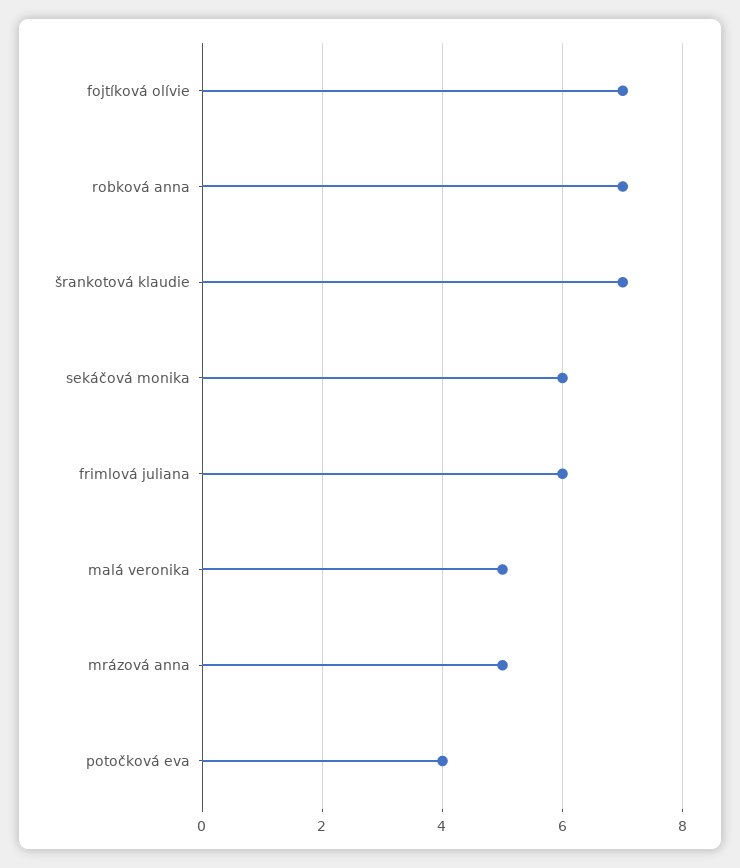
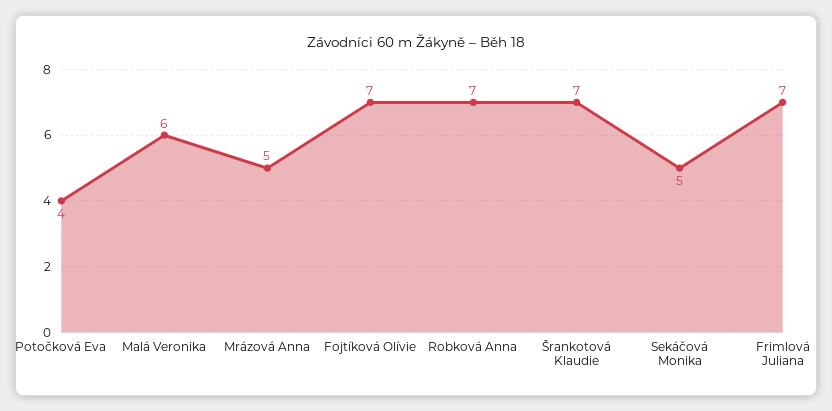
sekáčová monika: 6 -> 5
frimlová juliana: 6 -> 7
malá veronika: 5 -> 6

